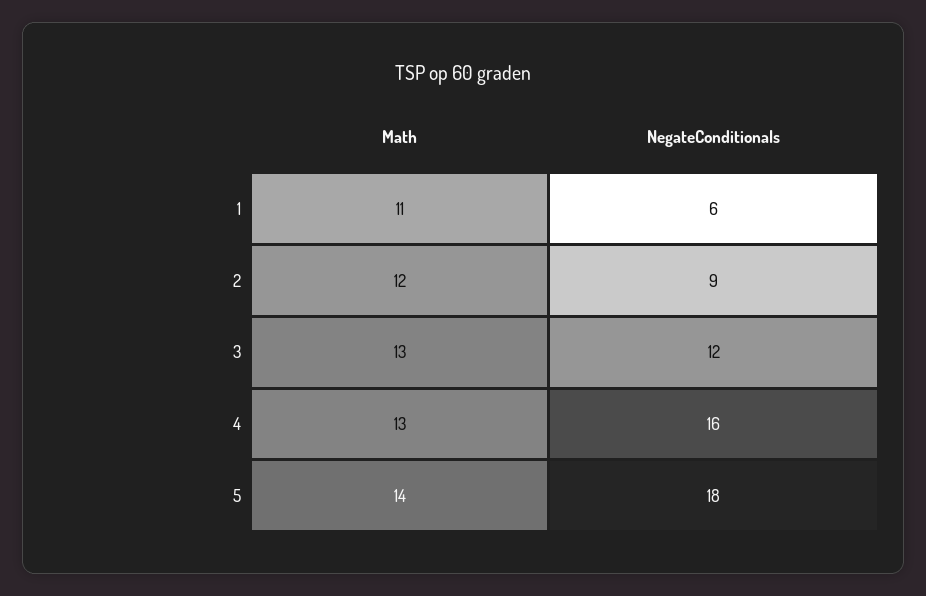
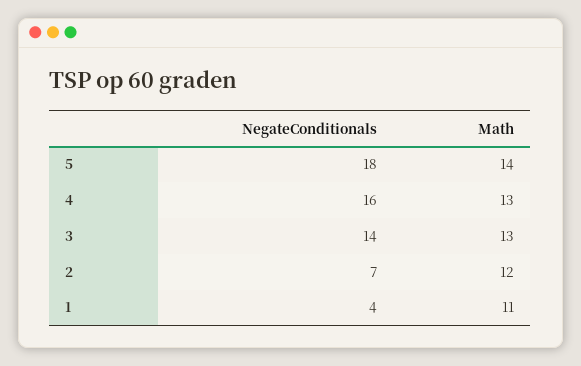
NegateConditionals, 1: 6 -> 4
NegateConditionals, 2: 9 -> 7
NegateConditionals, 3: 12 -> 14

